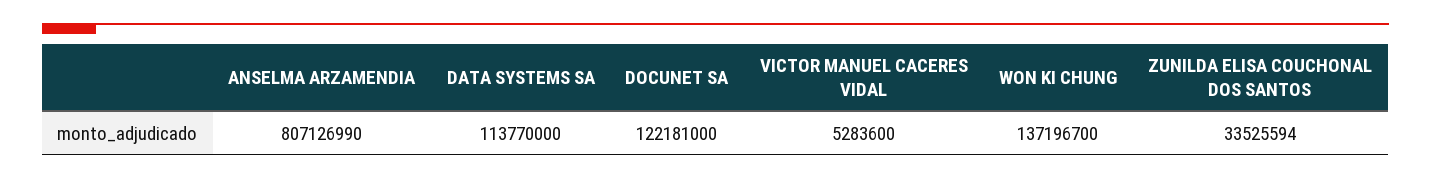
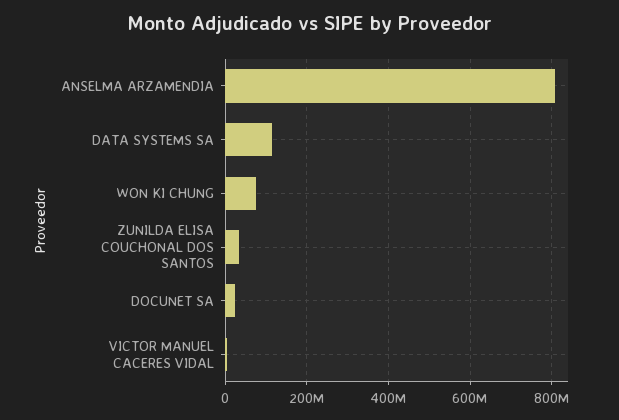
DOCUNET SA: 122181000 -> 20000000
WON KI CHUNG: 137196700 -> 80000000

